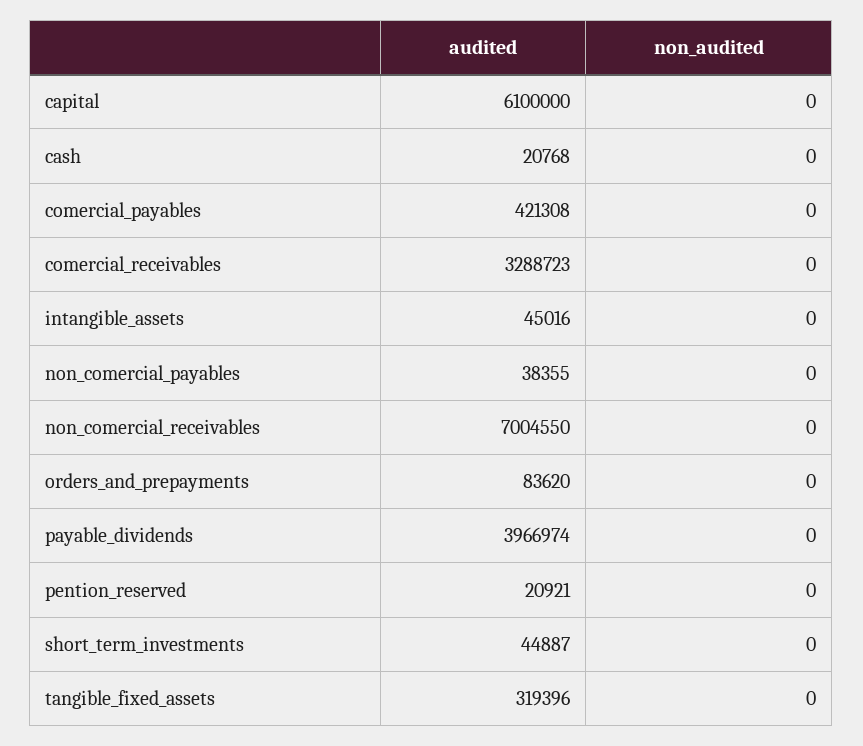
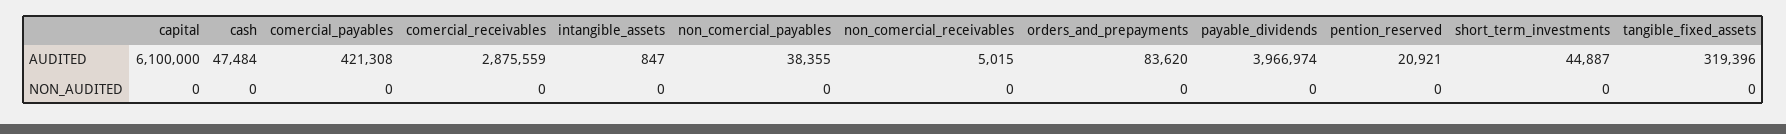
audited, cash: 20768 -> 47484
audited, comercial_receivables: 3288723 -> 2875559
audited, intangible_assets: 45016 -> 847
audited, non_comercial_receivables: 7004550 -> 5015

